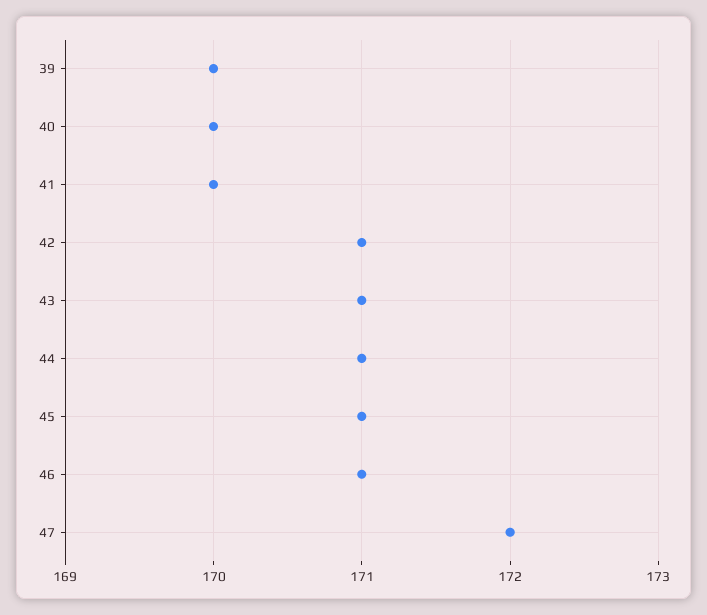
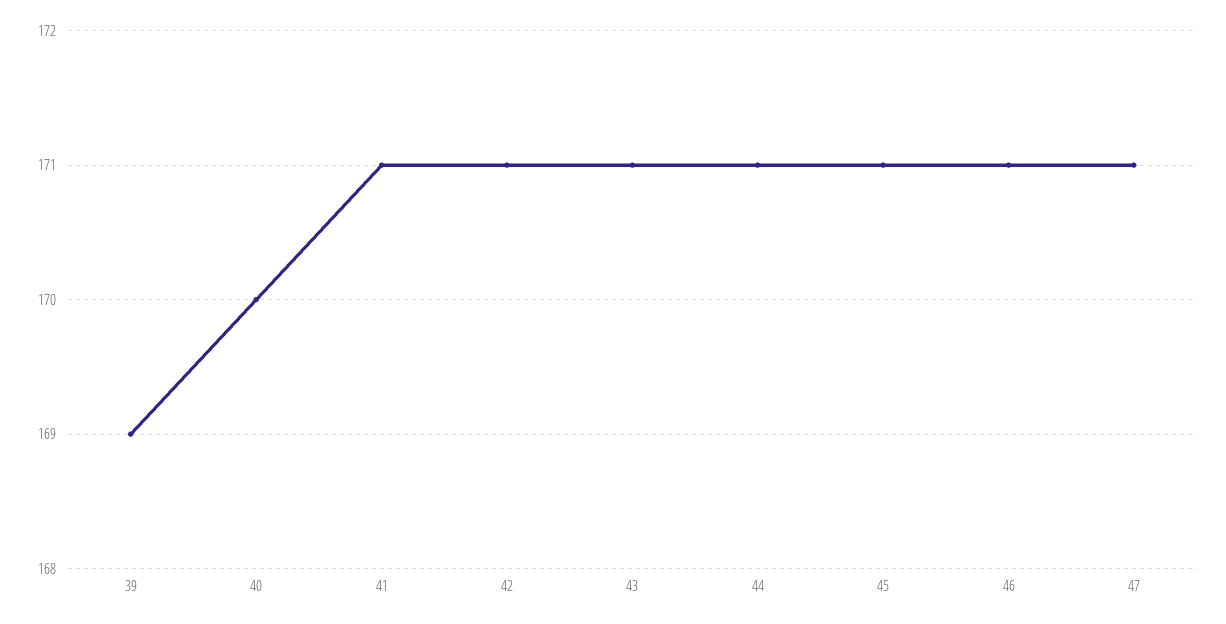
39: 170 -> 169
41: 170 -> 171
47: 172 -> 171

